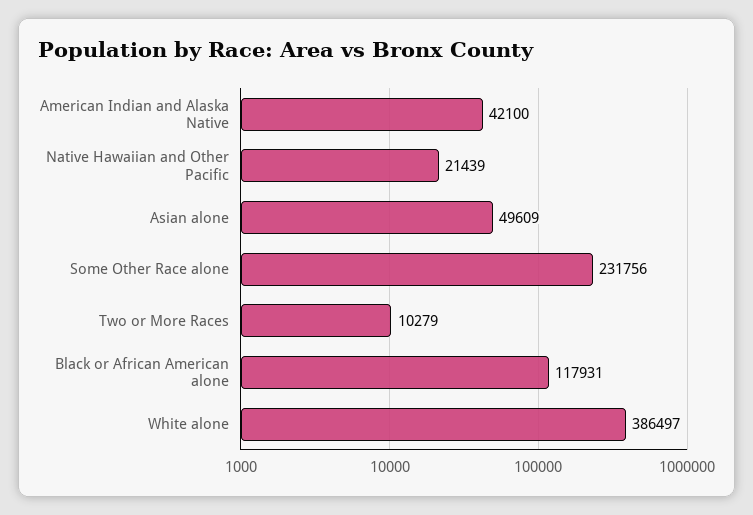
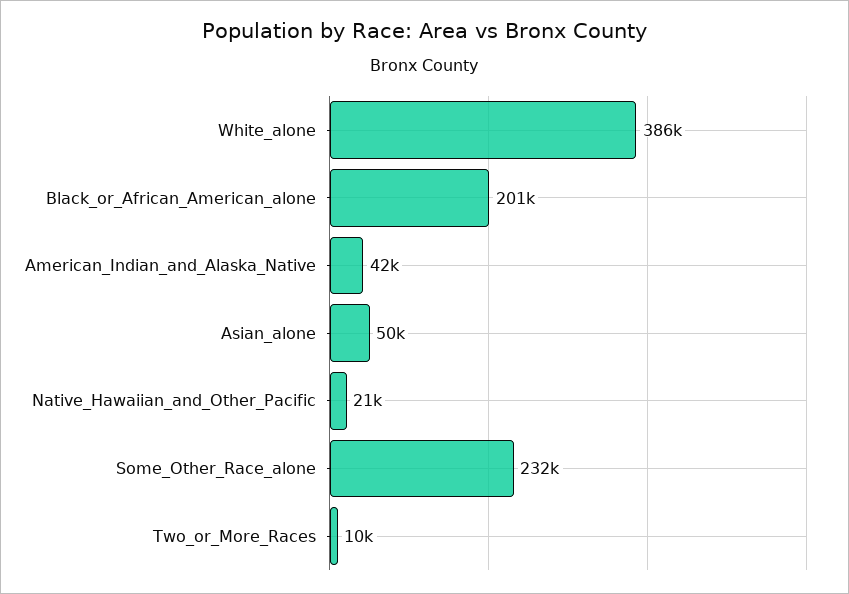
Black or African American alone: 117931 -> 201000

